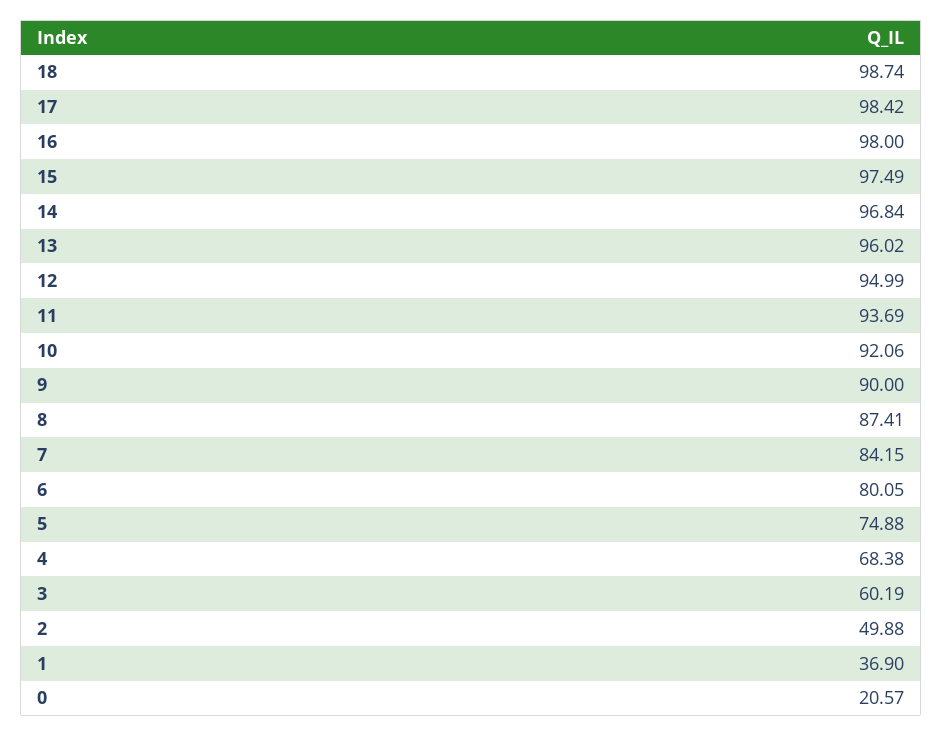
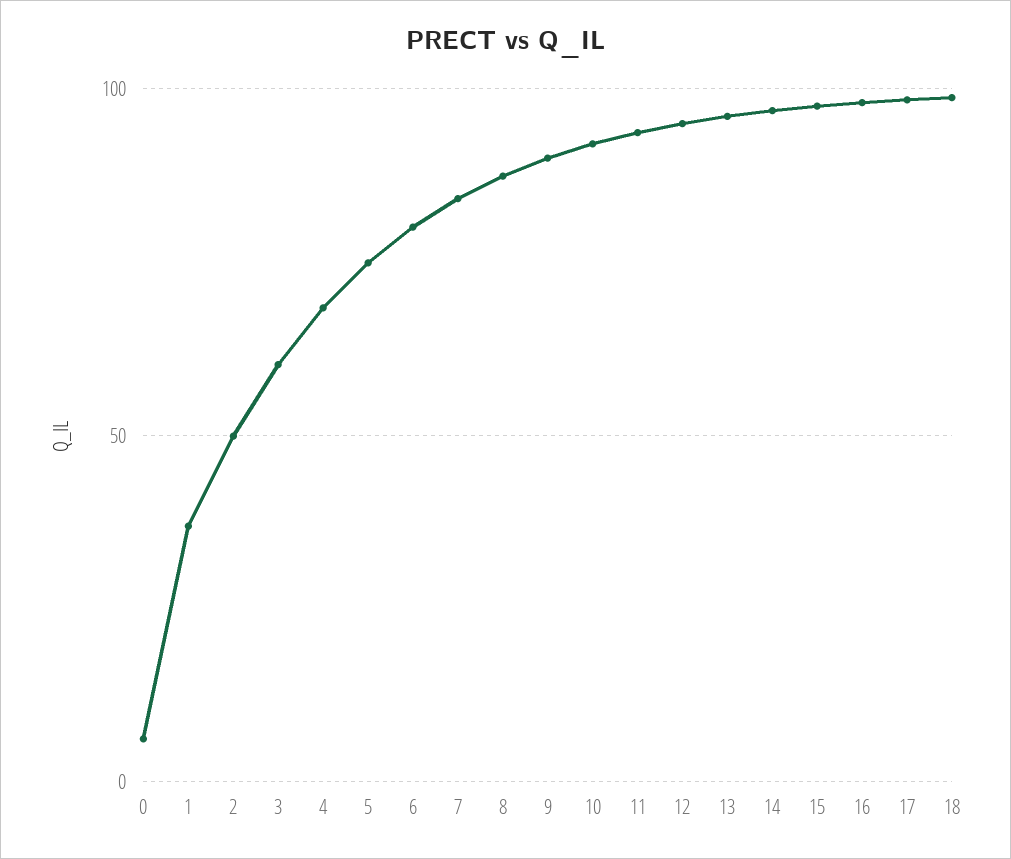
0: 20.57 -> 5

